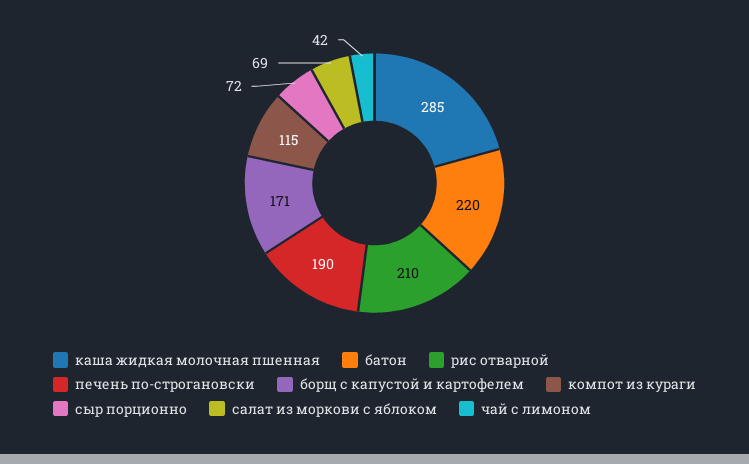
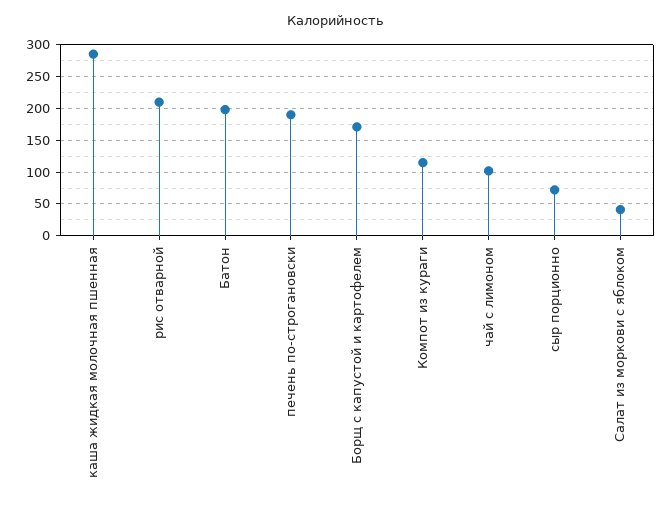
батон: 220 -> 200
салат из моркови с яблоком: 69 -> 40
чай с лимоном: 42 -> 100

